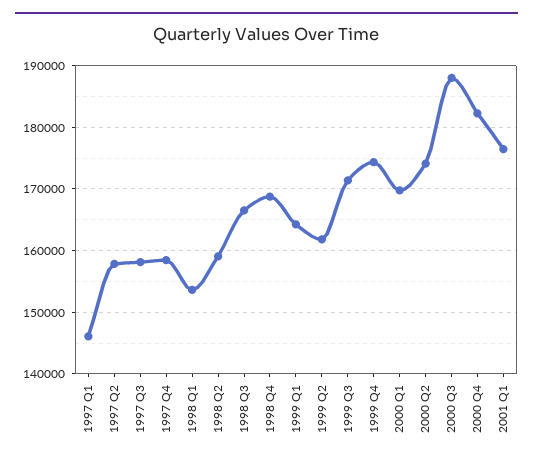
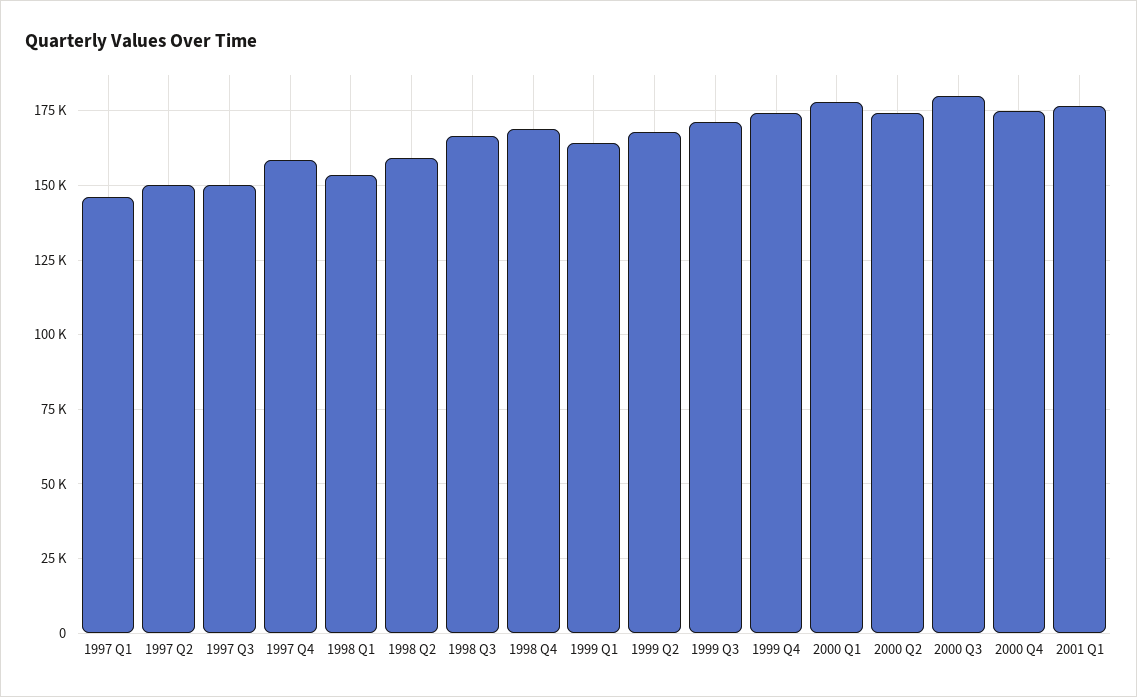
1997 Q2: 158000 -> 150000
1997 Q3: 158000 -> 150000
1999 Q2: 162000 -> 167500
2000 Q1: 170000 -> 177500
2000 Q3: 188000 -> 180000
2000 Q4: 182000 -> 175000

